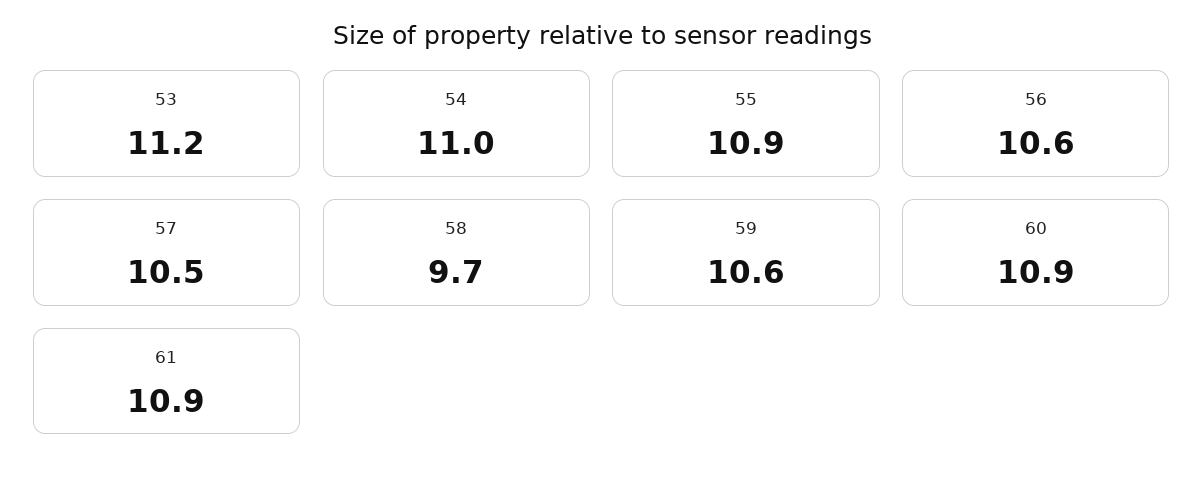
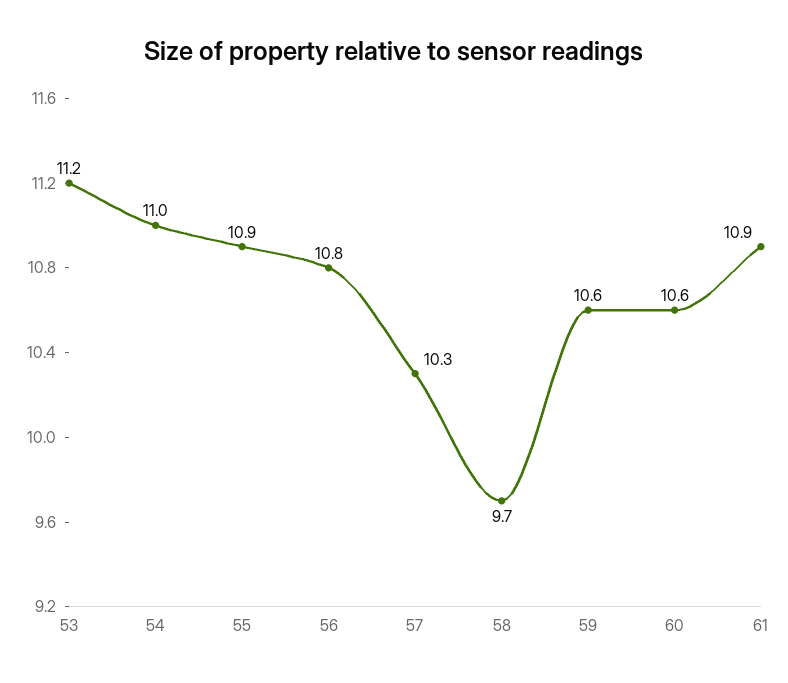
56: 10.6 -> 10.8
57: 10.5 -> 10.3
60: 10.9 -> 10.6

